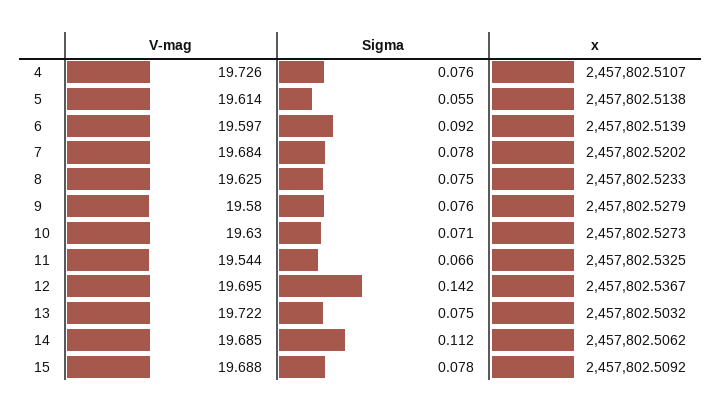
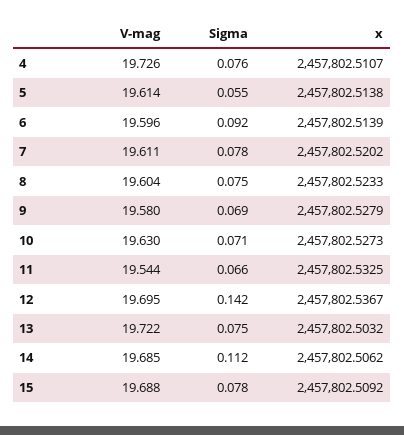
V-mag, 6: 19.597 -> 19.596
V-mag, 7: 19.684 -> 19.611
V-mag, 8: 19.625 -> 19.604
Sigma, 9: 0.076 -> 0.069

